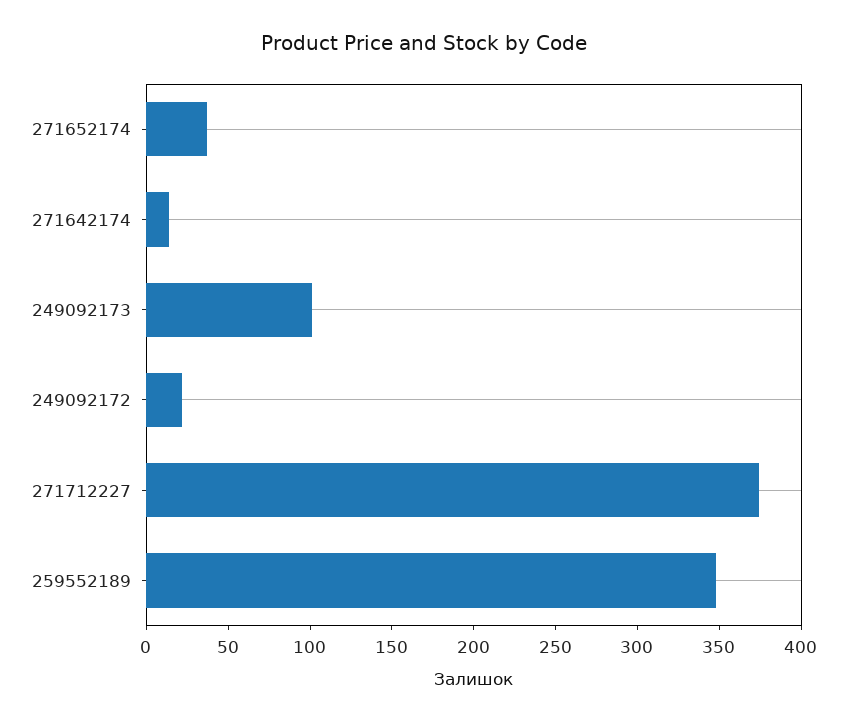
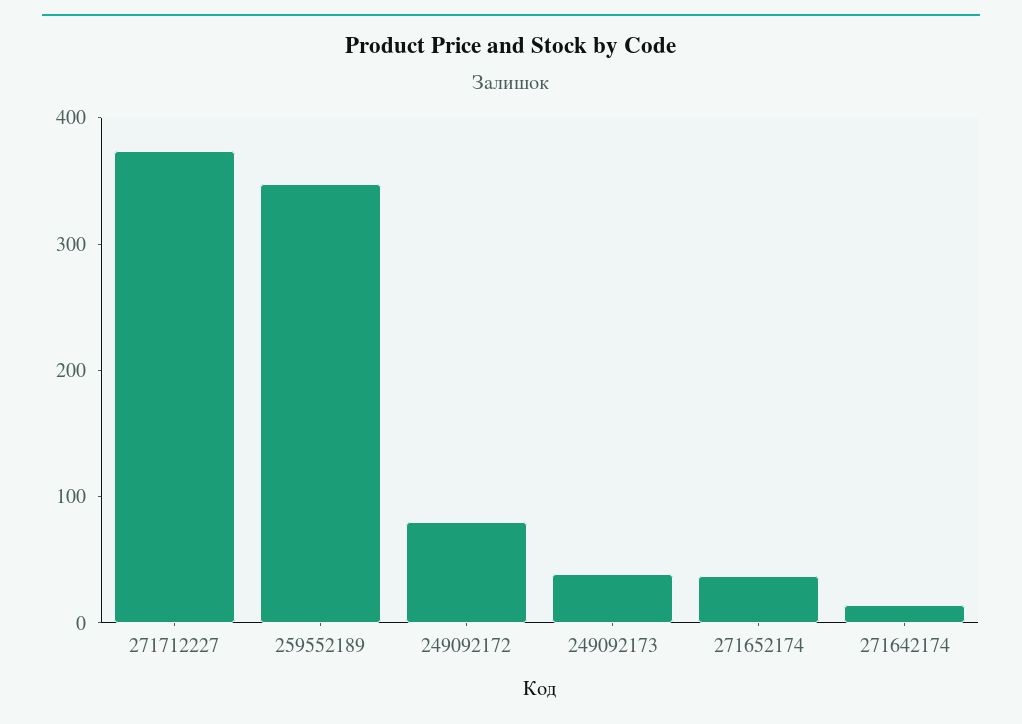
249092173: 100 -> 40
249092172: 20 -> 80

